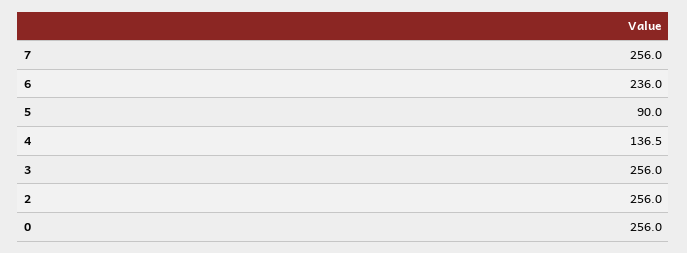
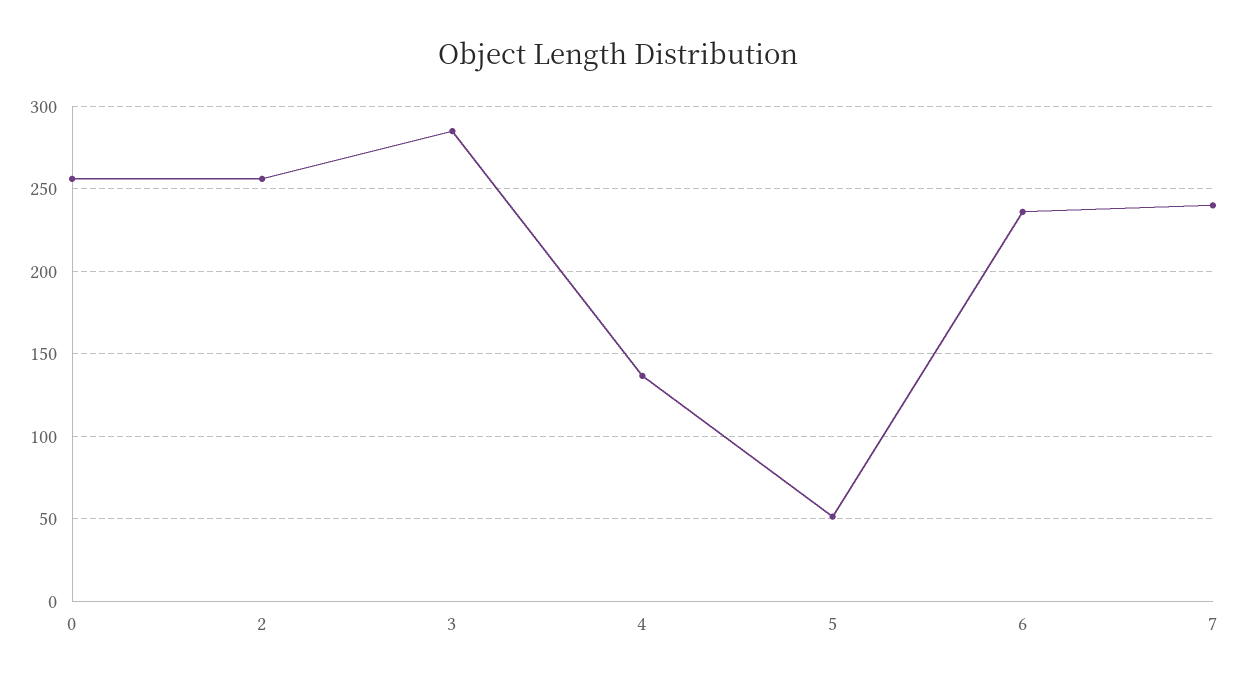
7: 256 -> 240
5: 90 -> 50
3: 256 -> 285

